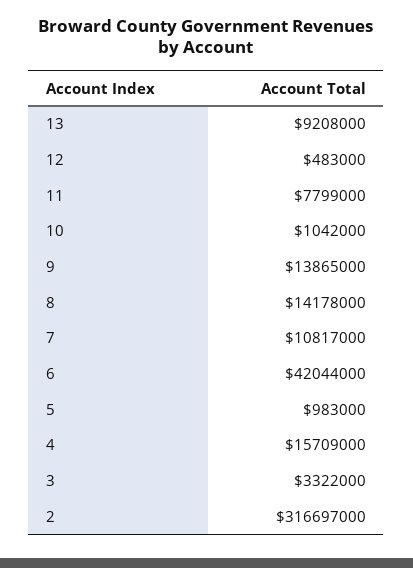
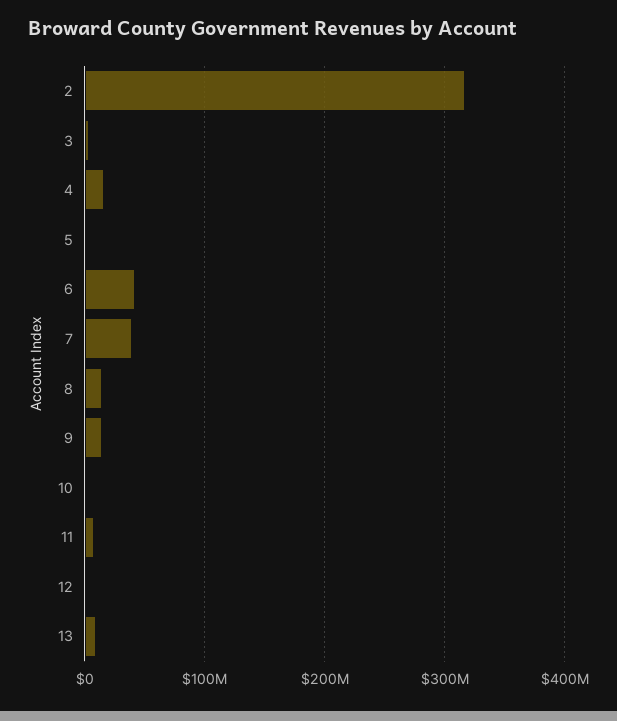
7: 10817000 -> 40000000

